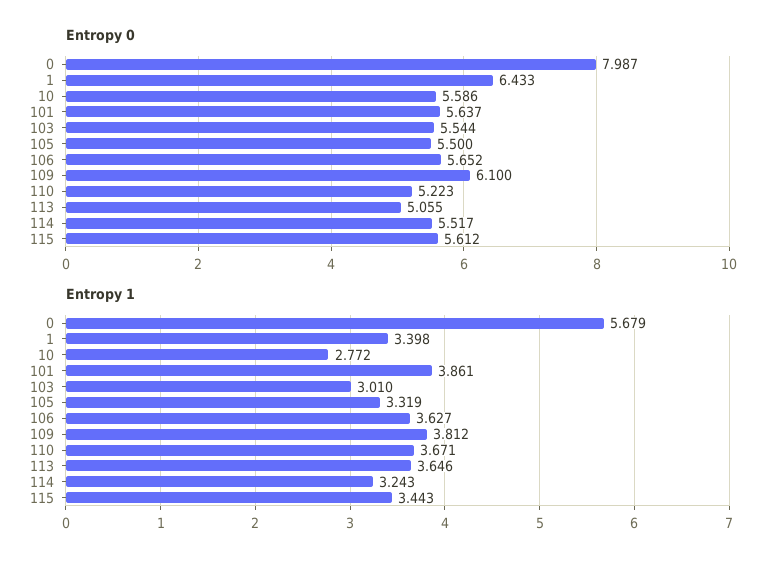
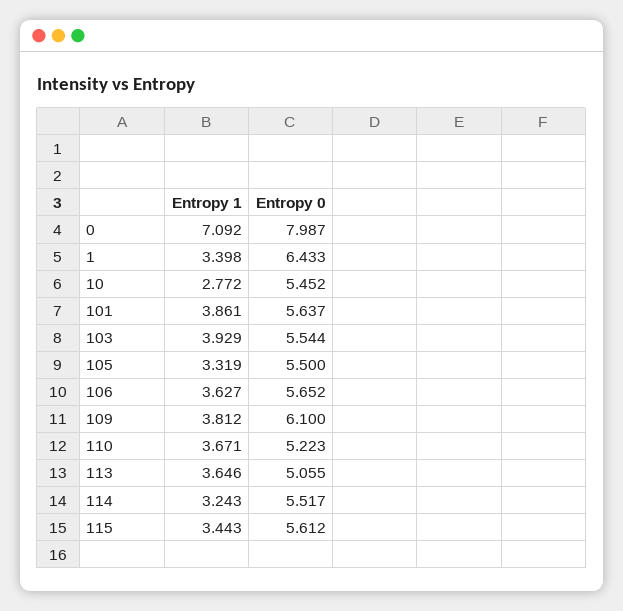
Entropy 0, 10: 5.586 -> 5.452
Entropy 1, 0: 5.679 -> 7.092
Entropy 1, 103: 3.01 -> 3.929

